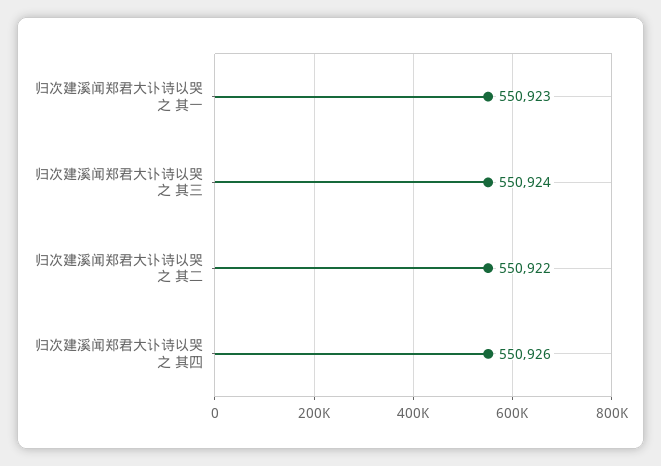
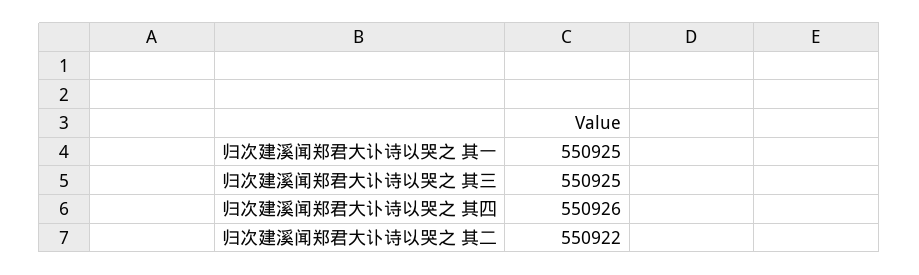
归次建溪闻郑君大讣诗以哭之 其一: 550923 -> 550925
归次建溪闻郑君大讣诗以哭之 其三: 550924 -> 550925

